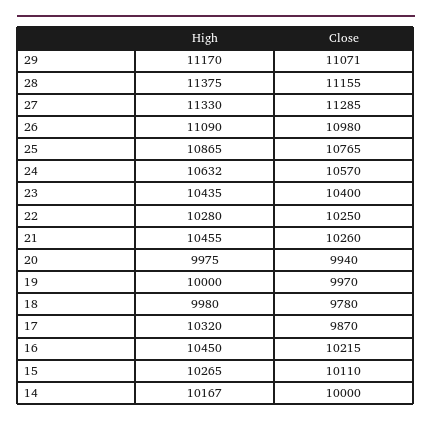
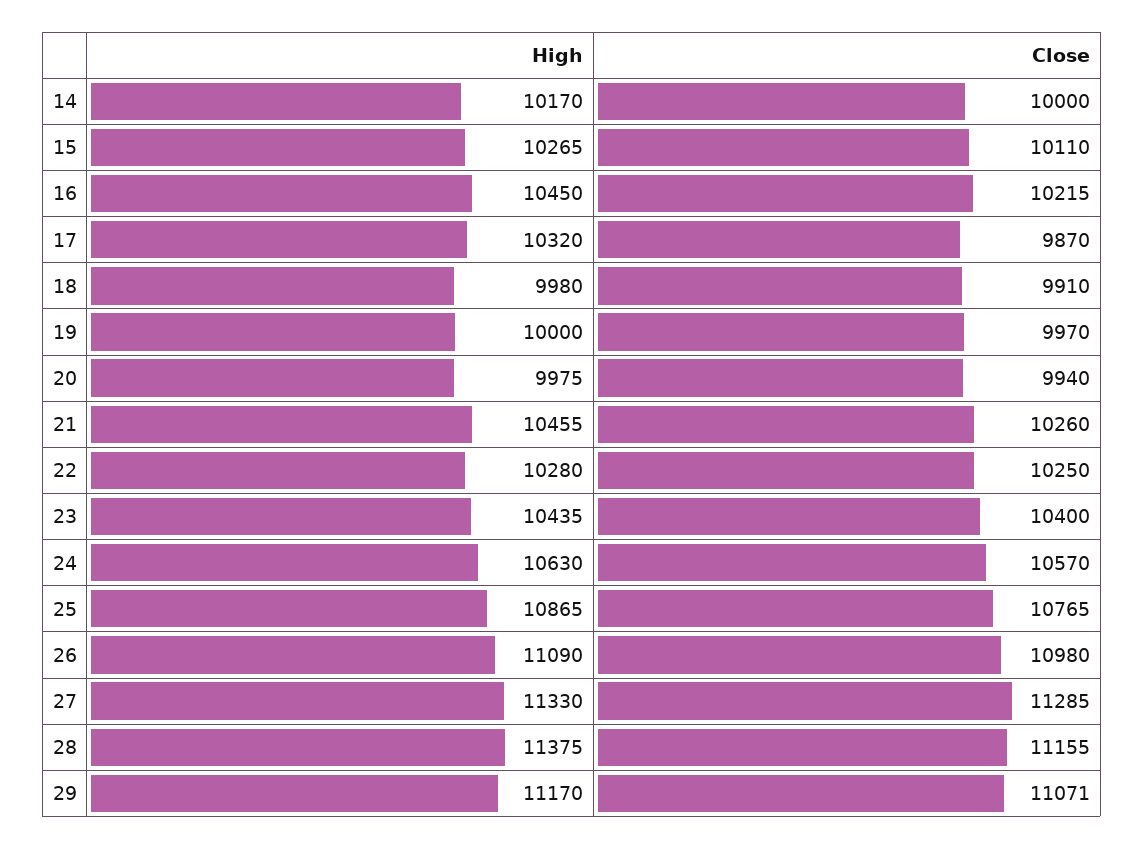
High, 24: 10632 -> 10630
Close, 18: 9780 -> 9910
High, 14: 10167 -> 10170

